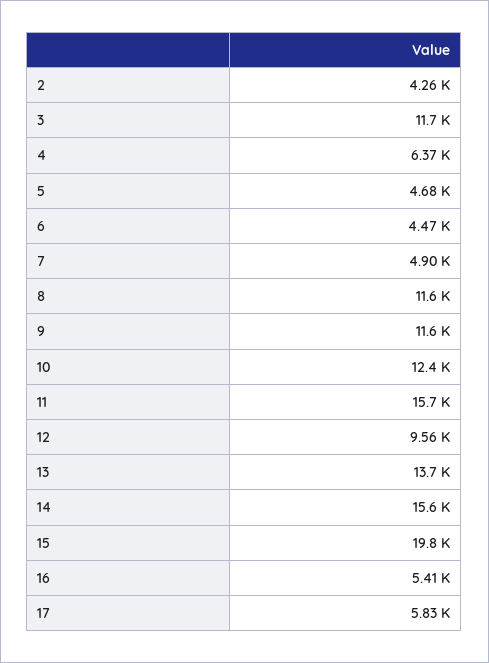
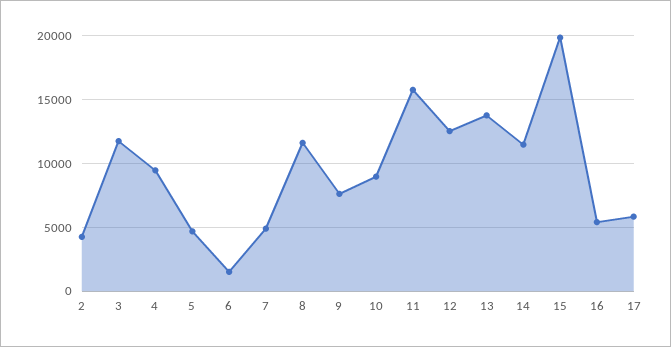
4: 6370 -> 9500
6: 4470 -> 1500
9: 11600 -> 7500
10: 12400 -> 9000
12: 9560 -> 12500
14: 15600 -> 11500

